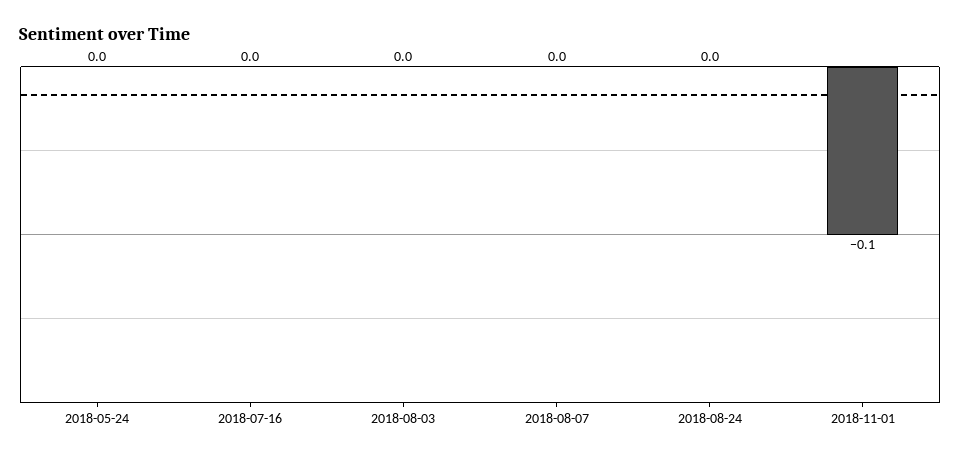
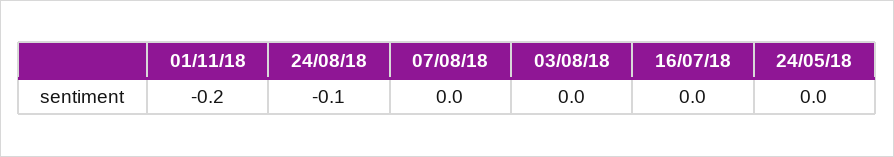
2018-08-24: 0 -> -0.1
2018-11-01: -0.1 -> -0.2

